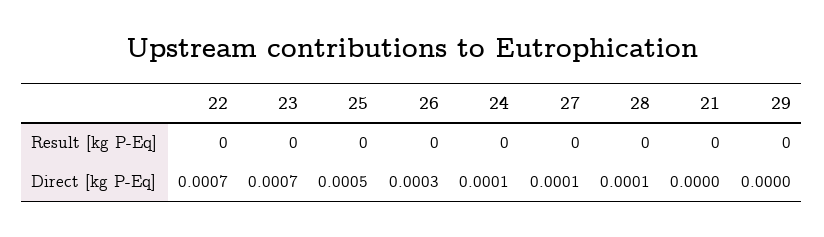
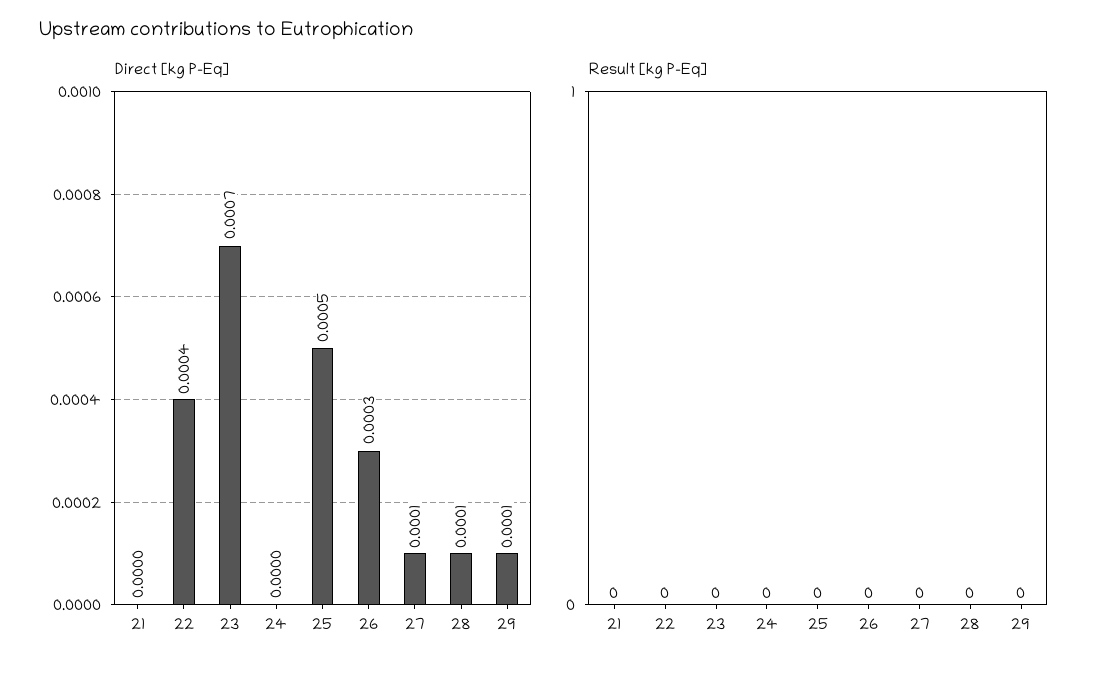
Direct [kg P-Eq], 22: 0.0007 -> 0.0004
Direct [kg P-Eq], 24: 0.0001 -> 0
Direct [kg P-Eq], 29: 0 -> 0.0001

